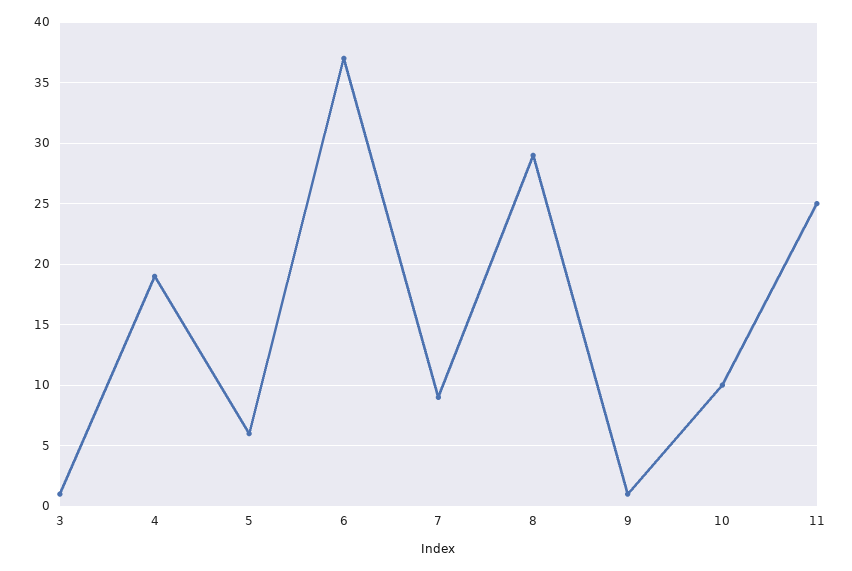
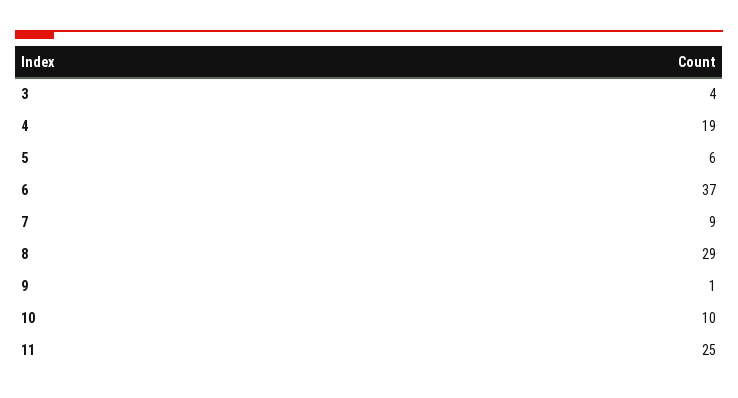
3: 1 -> 4

